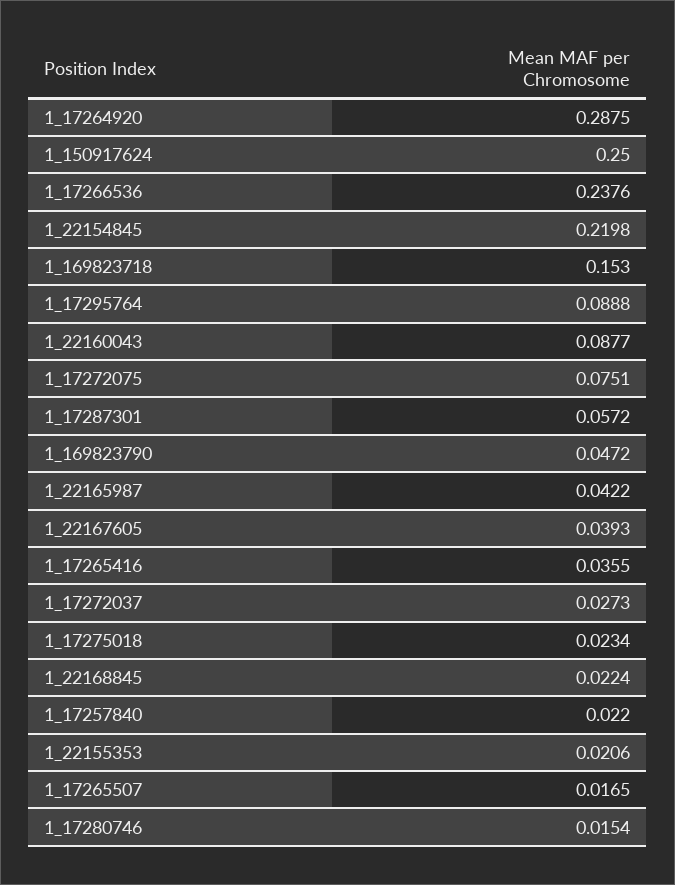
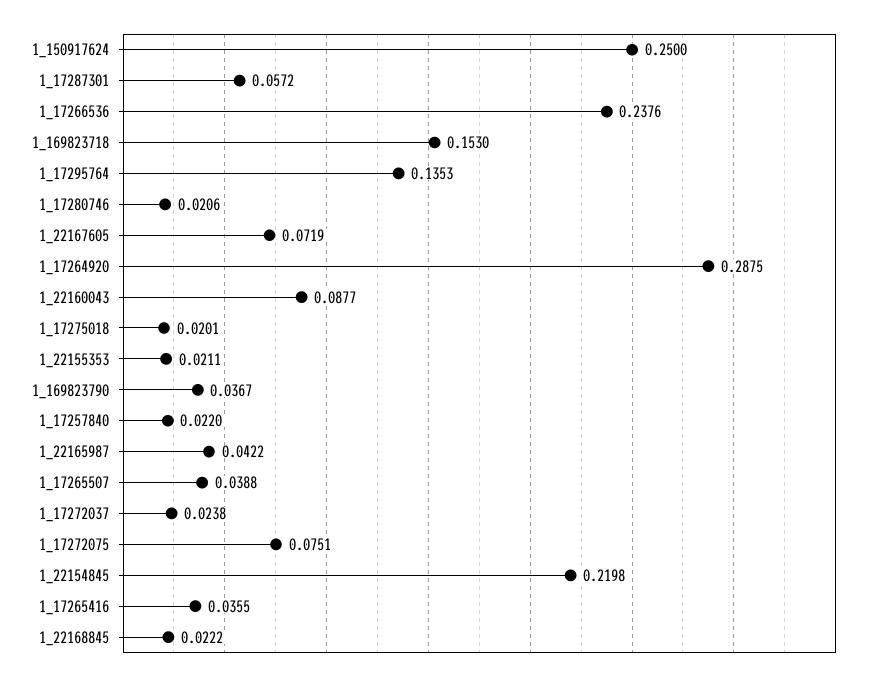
1_17295764: 0.0888 -> 0.1353
1_169823790: 0.0472 -> 0.0367
1_22167605: 0.0393 -> 0.0719
1_17272037: 0.0273 -> 0.0238
1_17275018: 0.0234 -> 0.0201
1_22168845: 0.0224 -> 0.0222
1_22155353: 0.0206 -> 0.0211
1_17265507: 0.0165 -> 0.0388
1_17280746: 0.0154 -> 0.0206

